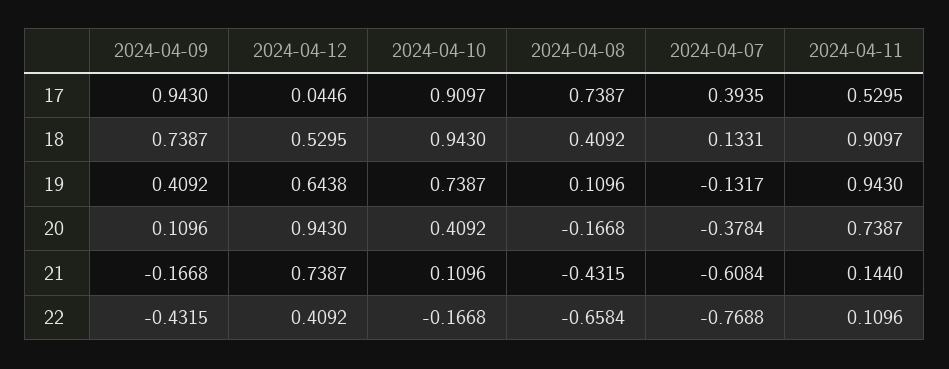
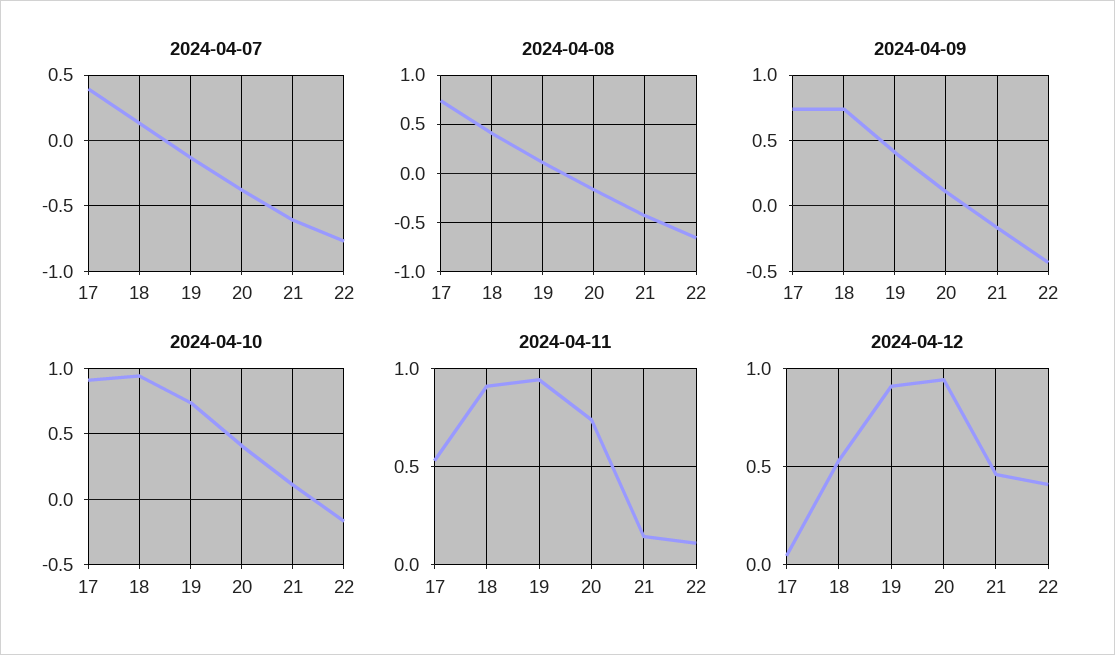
2024-04-09, 17: 0.943 -> 0.75
2024-04-12, 19: 0.6438 -> 0.9
2024-04-12, 21: 0.7387 -> 0.45

